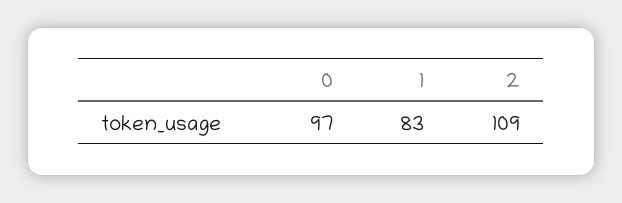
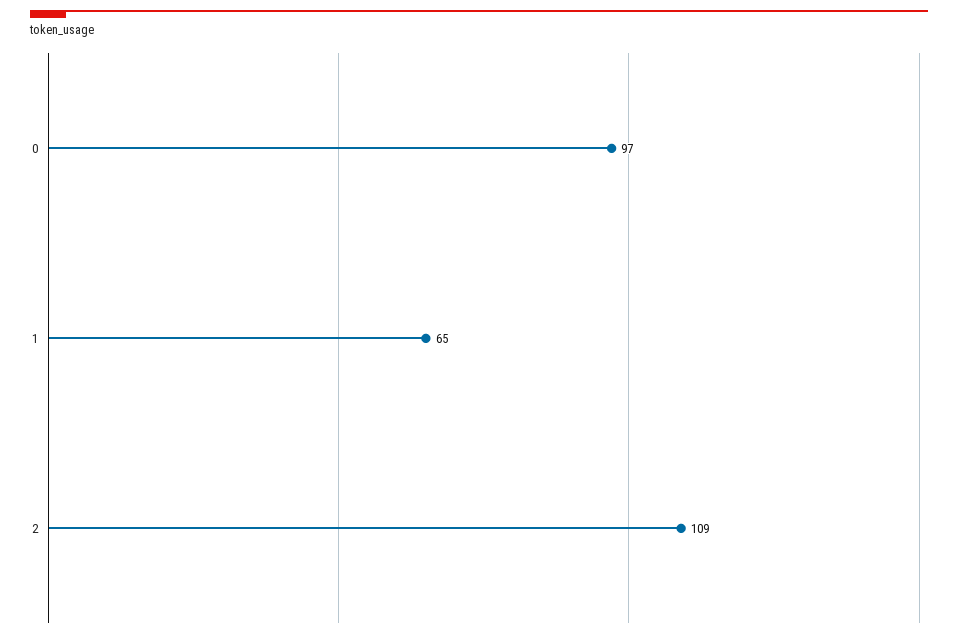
1: 83 -> 65

